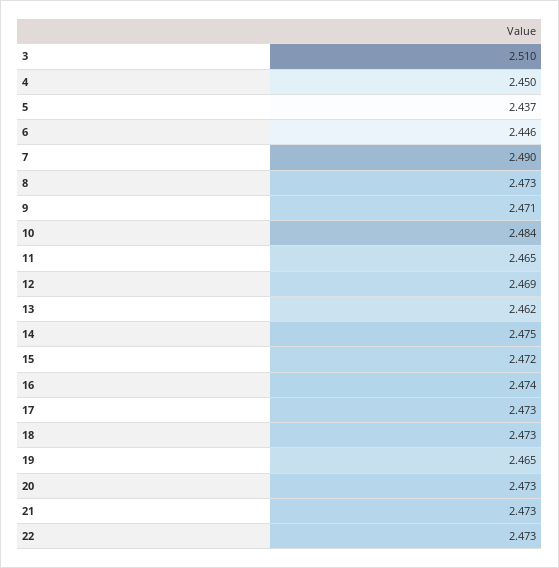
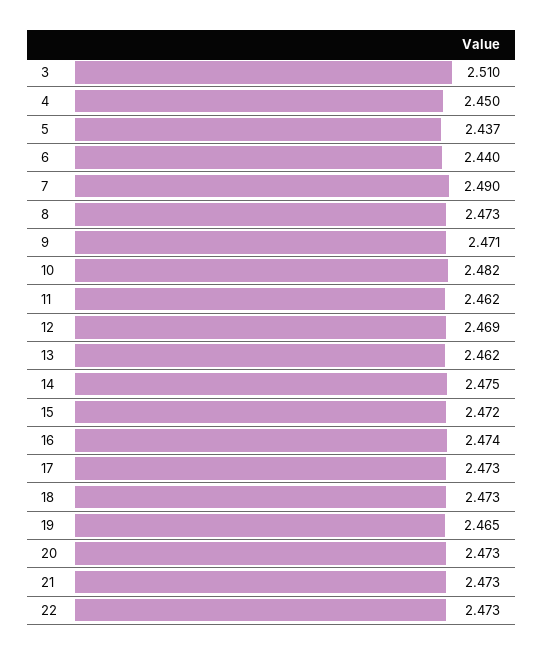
6: 2.446 -> 2.44
10: 2.484 -> 2.482
11: 2.465 -> 2.462

